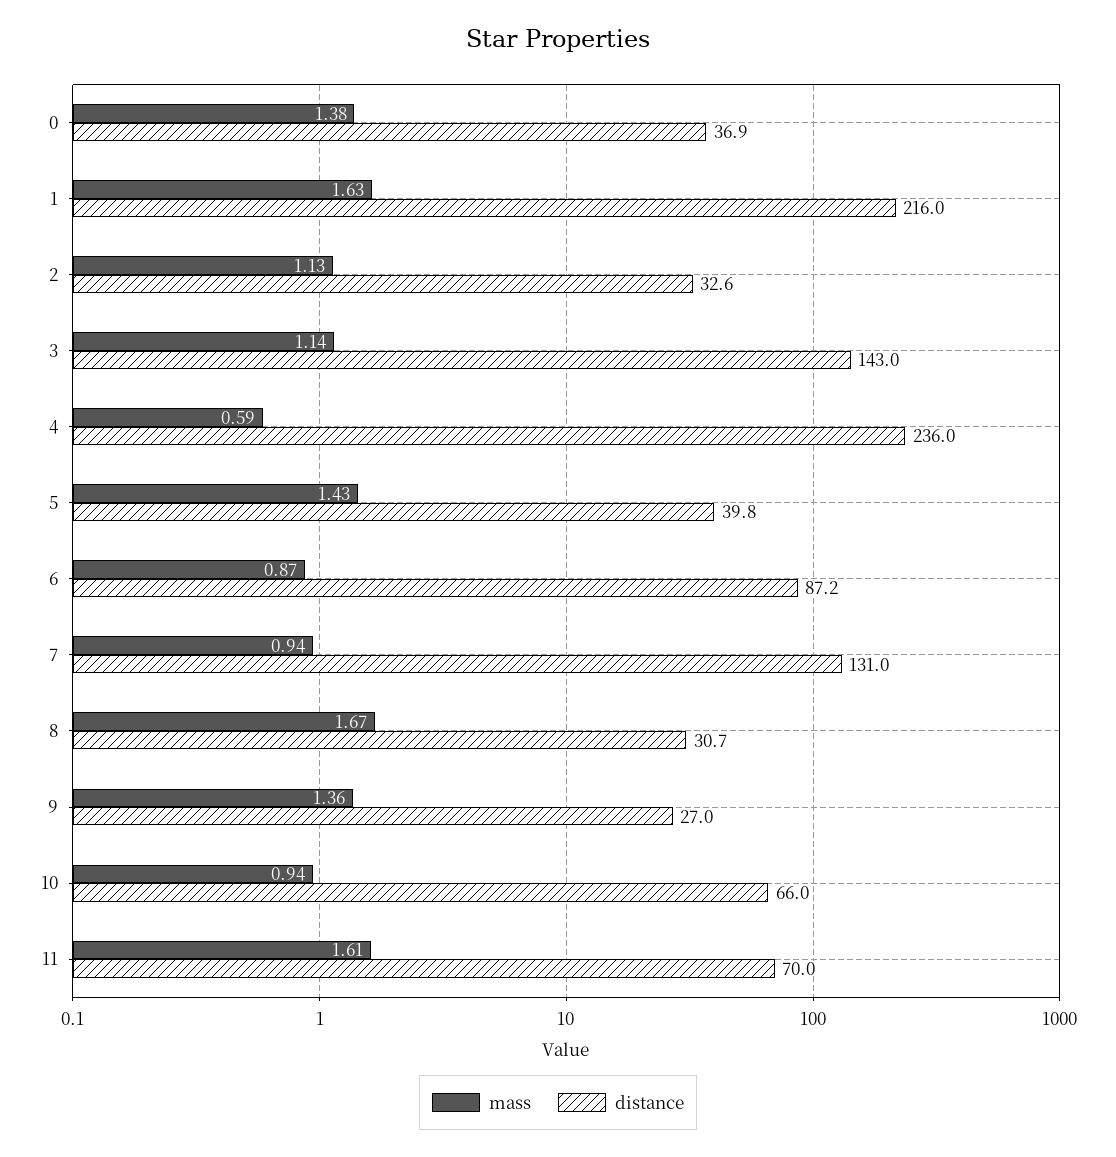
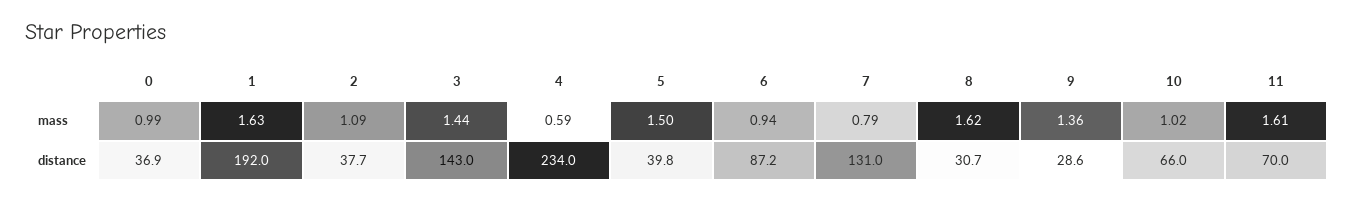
mass, 0: 1.38 -> 0.99
distance, 1: 216 -> 192
mass, 2: 1.13 -> 1.09
distance, 2: 32.6 -> 37.7
mass, 3: 1.14 -> 1.44
distance, 4: 236 -> 234
mass, 5: 1.43 -> 1.5
mass, 6: 0.87 -> 0.94
mass, 7: 0.94 -> 0.79
mass, 8: 1.67 -> 1.62
distance, 9: 27 -> 28.6
mass, 10: 0.94 -> 1.02

